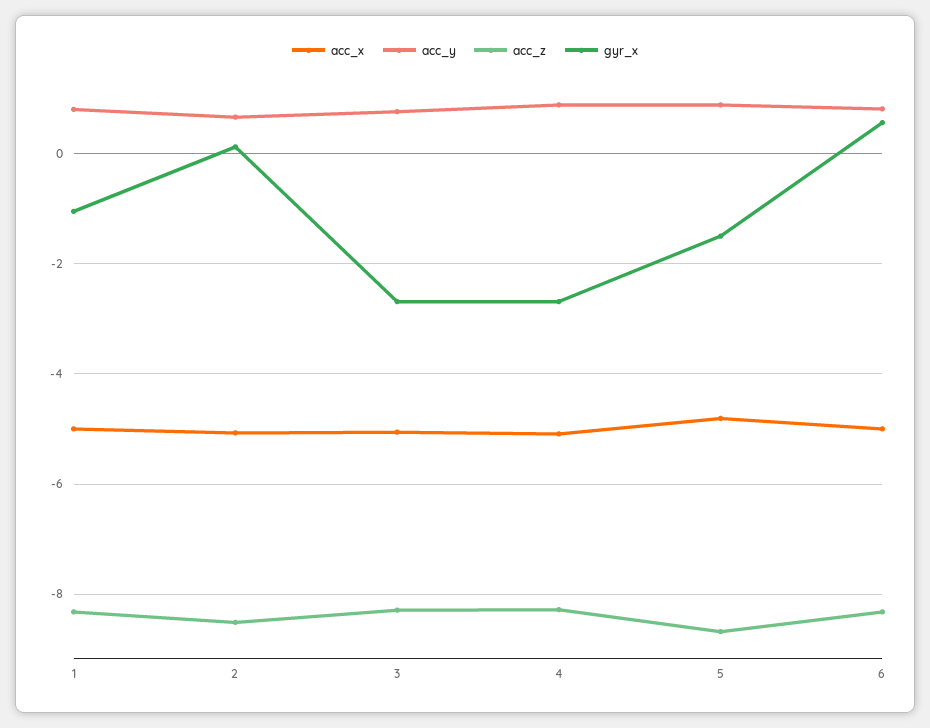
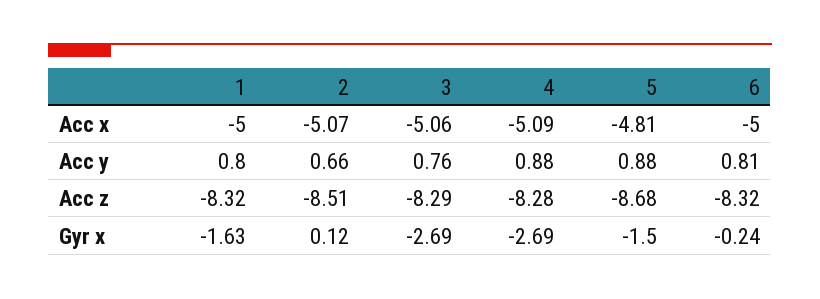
gyr_x, 1: -1 -> -1.63
gyr_x, 6: 0.6 -> -0.24

